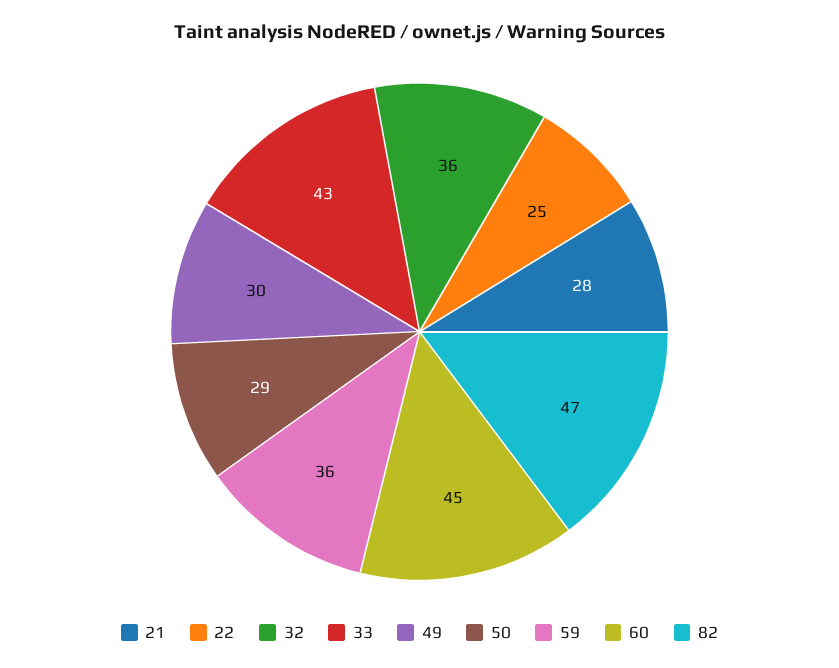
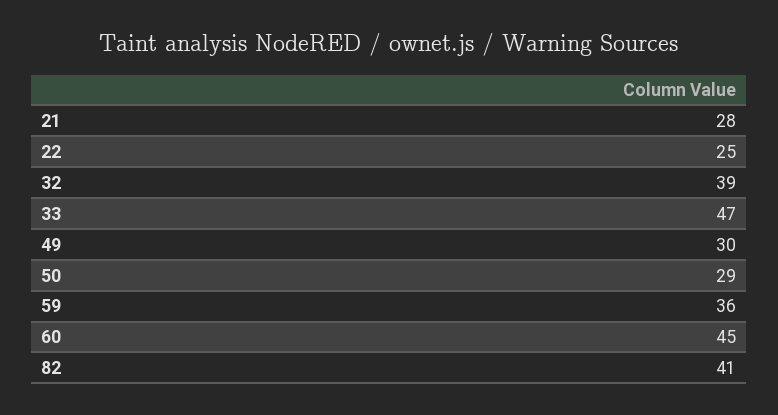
32: 36 -> 39
33: 43 -> 47
82: 47 -> 41

